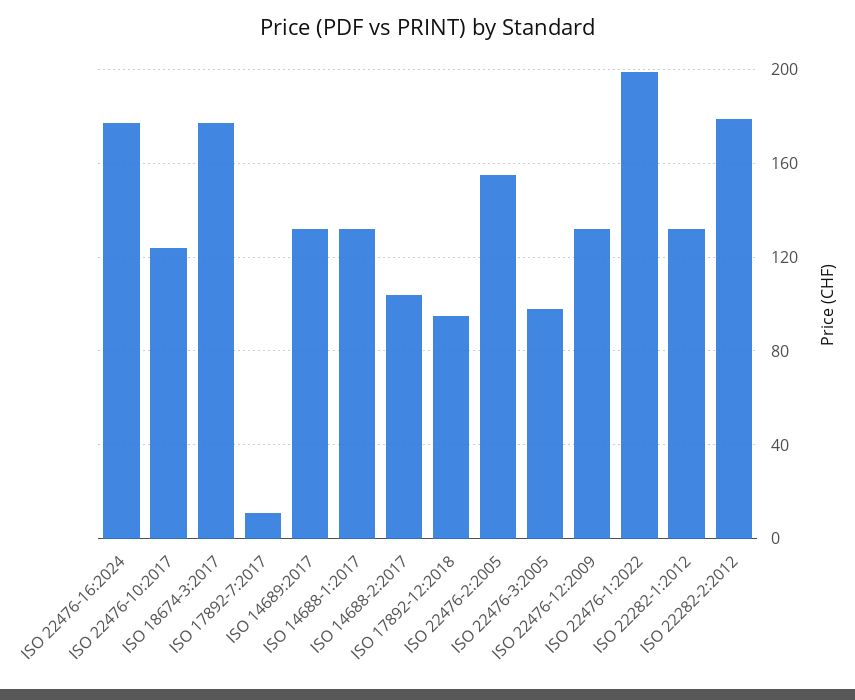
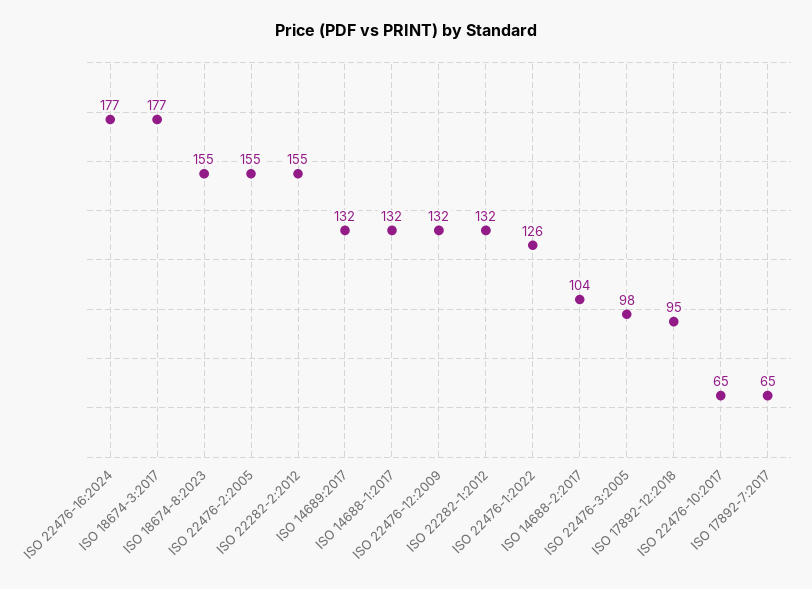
ISO 22476-10:2017: 125 -> 65
ISO 17892-7:2017: 10 -> 65
ISO 22476-1:2022: 200 -> 126
ISO 22282-2:2012: 180 -> 155
ISO 18674-8:2023: none -> 155

